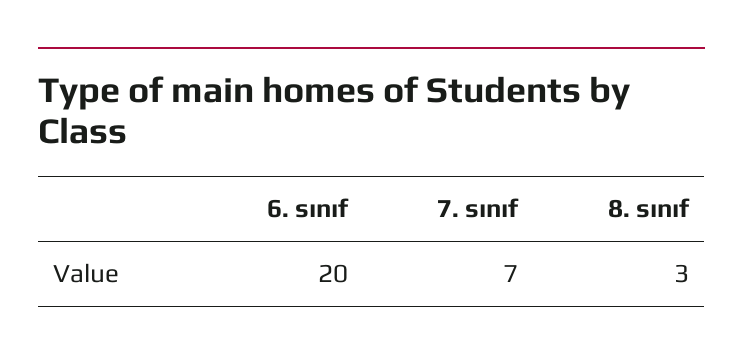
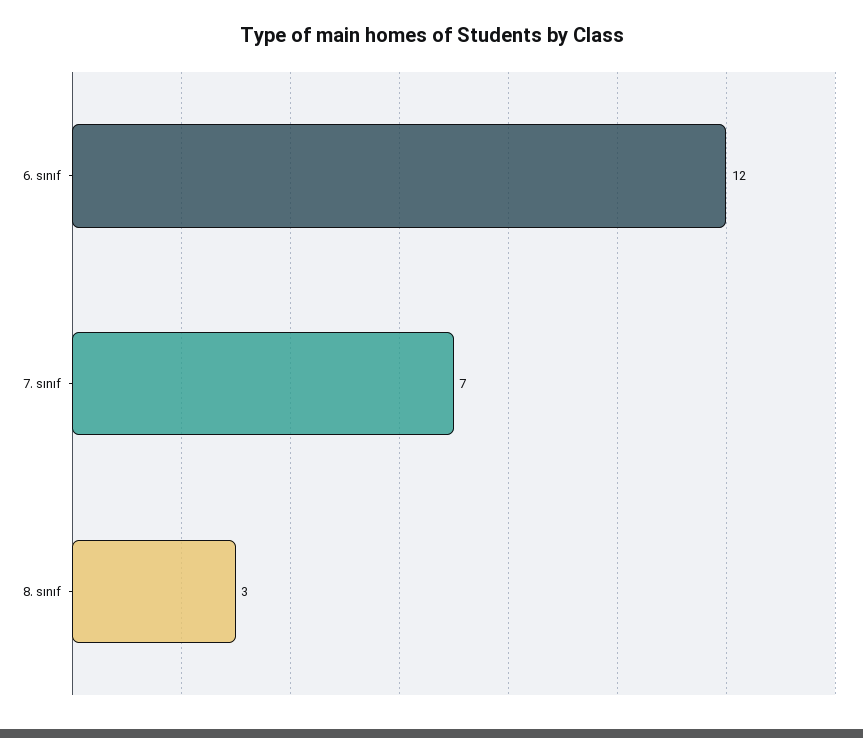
6. sınıf: 20 -> 12

